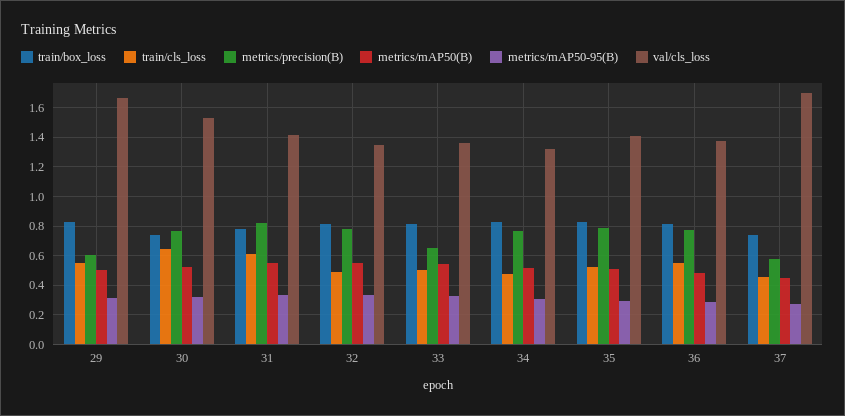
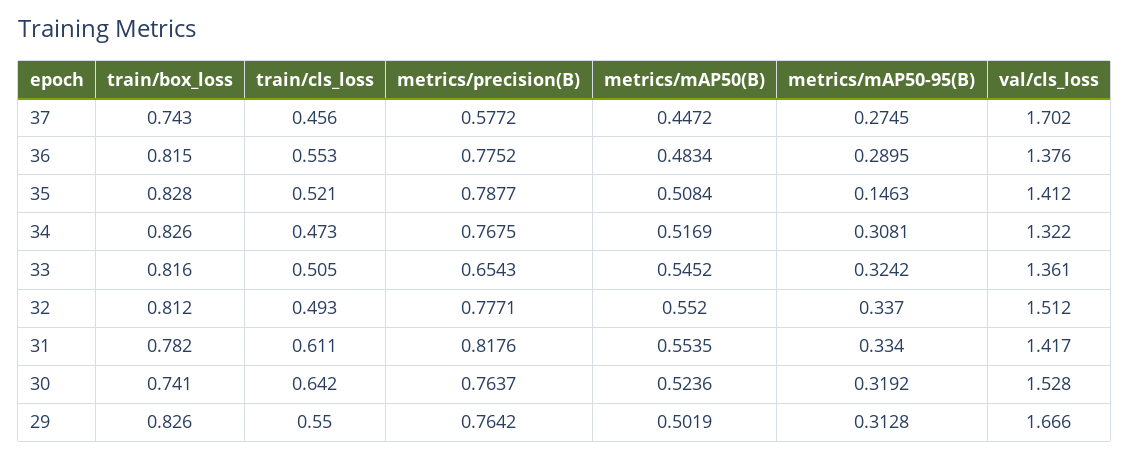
metrics/precision(B), 29: 0.6 -> 0.7642
val/cls_loss, 32: 1.35 -> 1.512
metrics/mAP50-95(B), 35: 0.3 -> 0.1463

